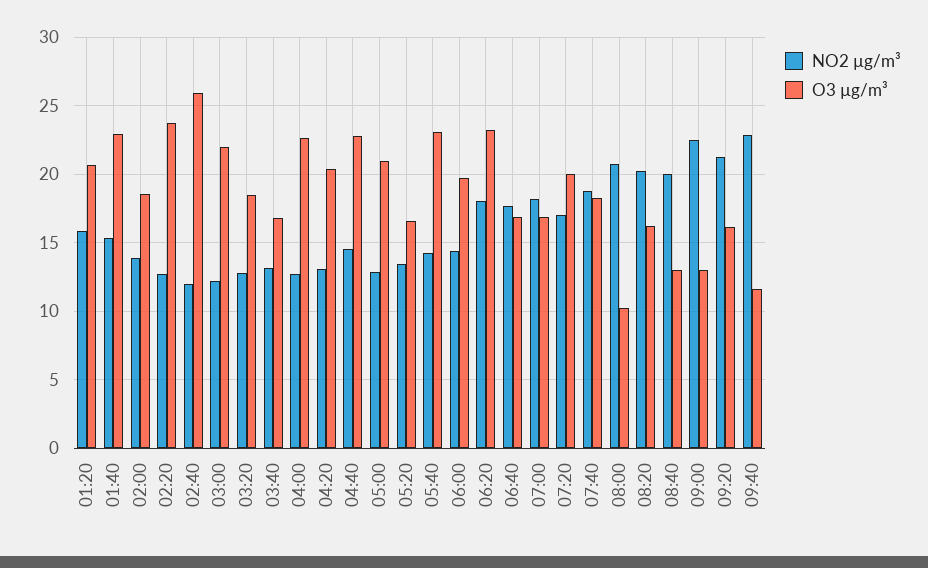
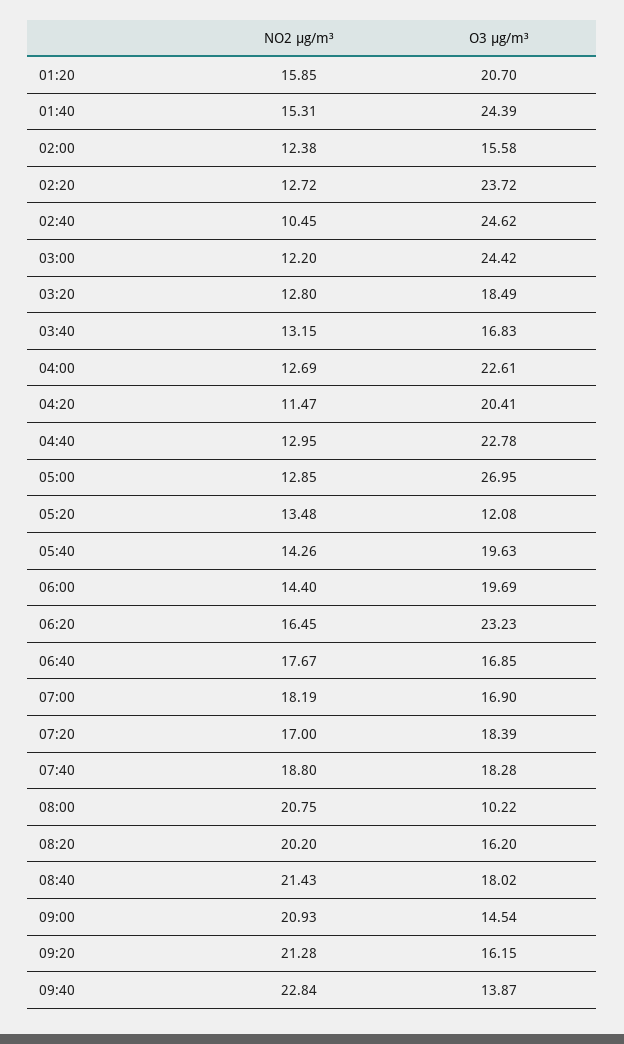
O3 µg/m³, 01:40: 23 -> 24.39
NO2 µg/m³, 02:00: 14 -> 12.38
O3 µg/m³, 02:00: 18.5 -> 15.58
NO2 µg/m³, 02:40: 12 -> 10.45
O3 µg/m³, 02:40: 26 -> 24.62
O3 µg/m³, 03:00: 22 -> 24.42
NO2 µg/m³, 04:20: 13 -> 11.47
NO2 µg/m³, 04:40: 14.5 -> 12.95
O3 µg/m³, 05:00: 21 -> 26.95
O3 µg/m³, 05:20: 16.5 -> 12.08
O3 µg/m³, 05:40: 23 -> 19.63
NO2 µg/m³, 06:20: 18 -> 16.45
O3 µg/m³, 07:20: 20 -> 18.39
NO2 µg/m³, 08:40: 20 -> 21.43
O3 µg/m³, 08:40: 13 -> 18.02
NO2 µg/m³, 09:00: 22.5 -> 20.93
O3 µg/m³, 09:00: 13 -> 14.54
O3 µg/m³, 09:40: 11.5 -> 13.87

